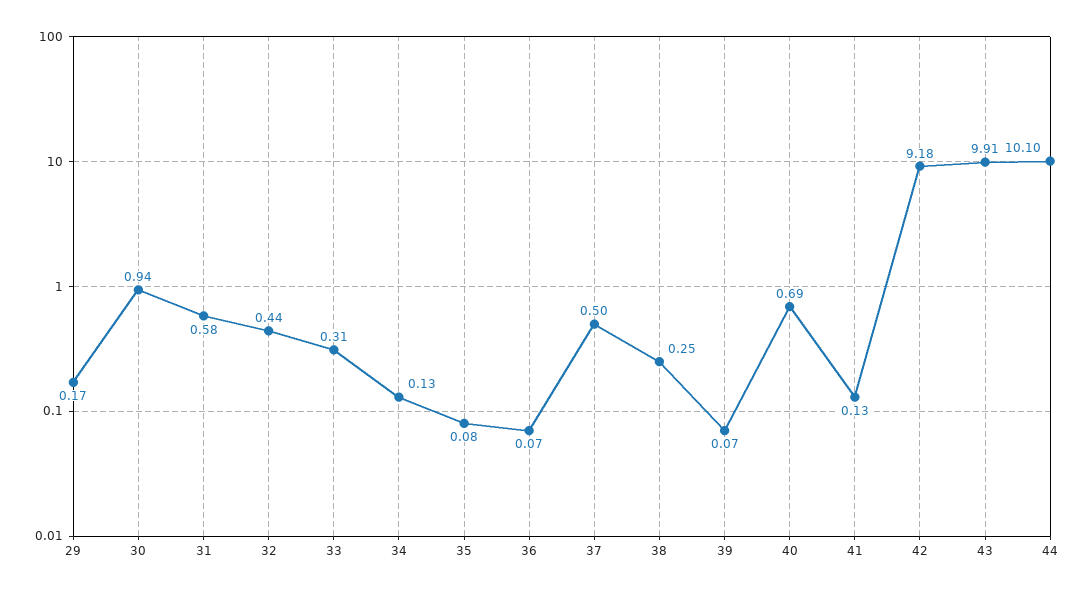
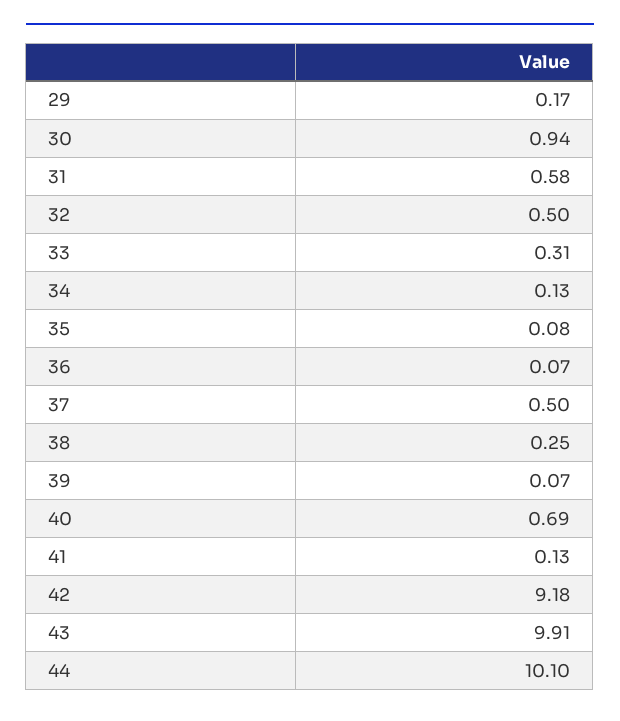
32: 0.44 -> 0.5

